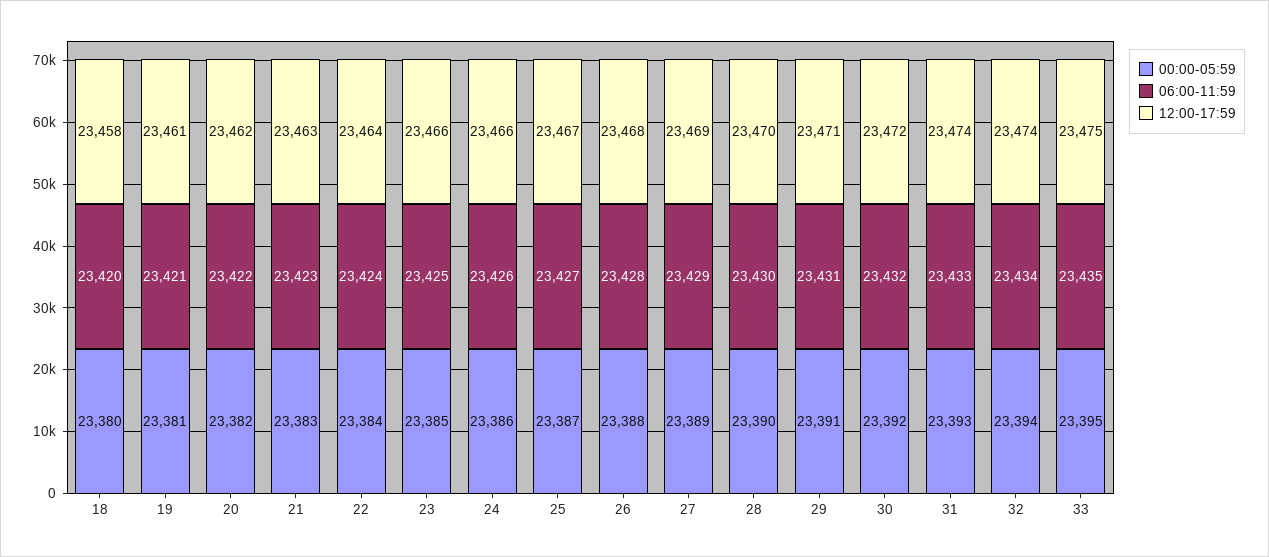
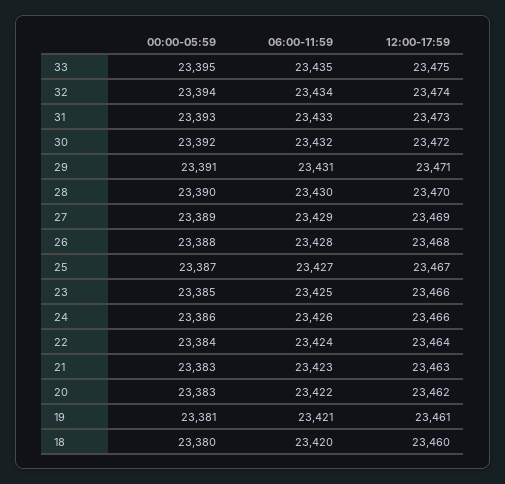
12:00-17:59, 18: 23458 -> 23460
00:00-05:59, 20: 23382 -> 23383
12:00-17:59, 31: 23474 -> 23473

